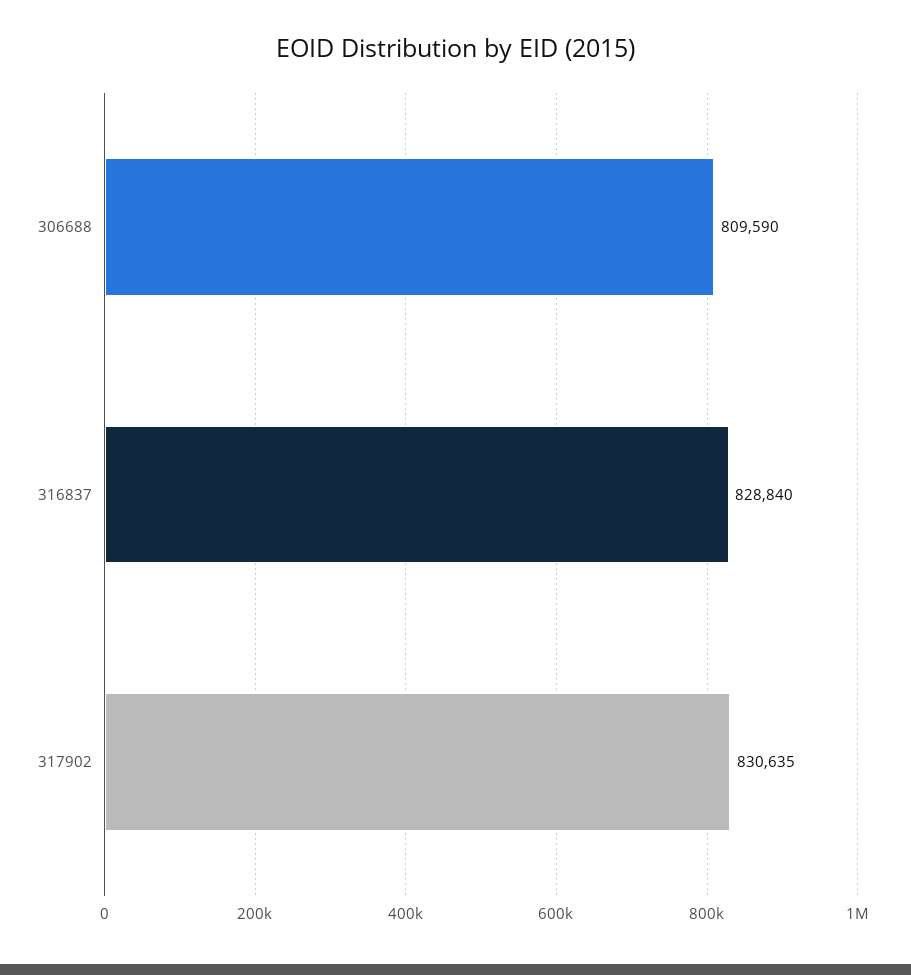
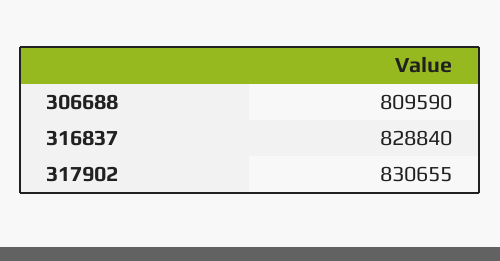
317902: 830635 -> 830655

